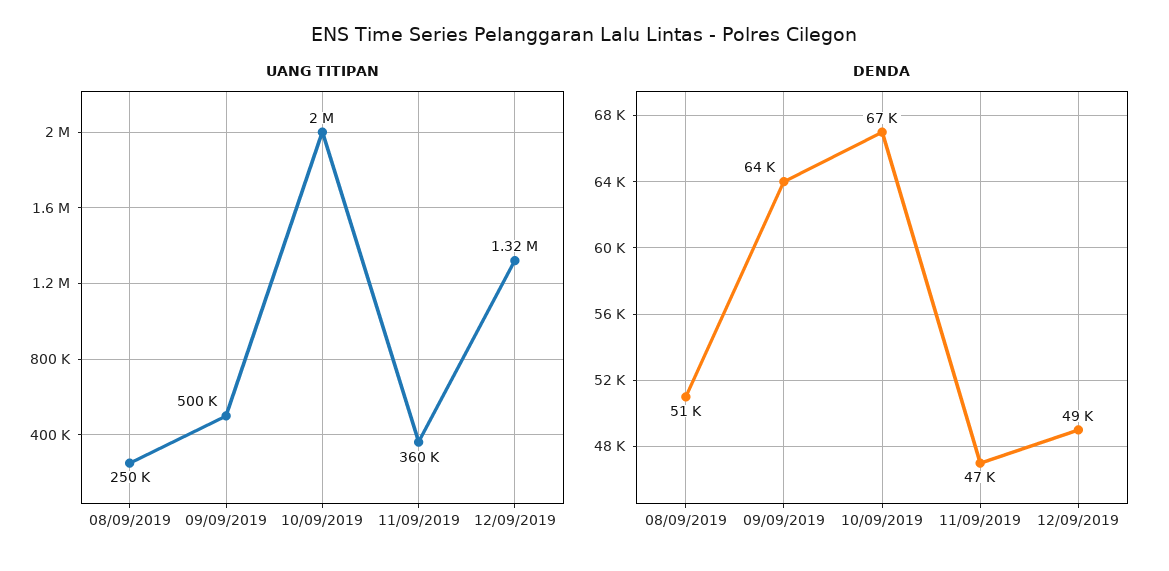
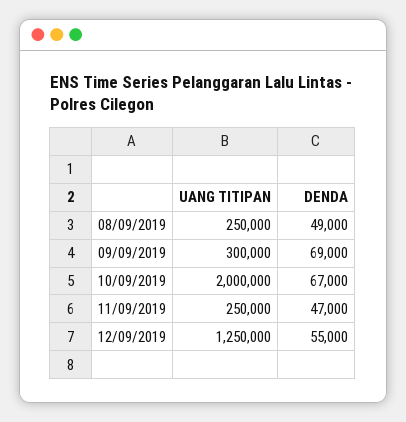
UANG TITIPAN, 09/09/2019: 500000 -> 300000
UANG TITIPAN, 11/09/2019: 360000 -> 250000
UANG TITIPAN, 12/09/2019: 1320000 -> 1250000
DENDA, 08/09/2019: 51000 -> 49000
DENDA, 09/09/2019: 64000 -> 69000
DENDA, 12/09/2019: 49000 -> 55000

